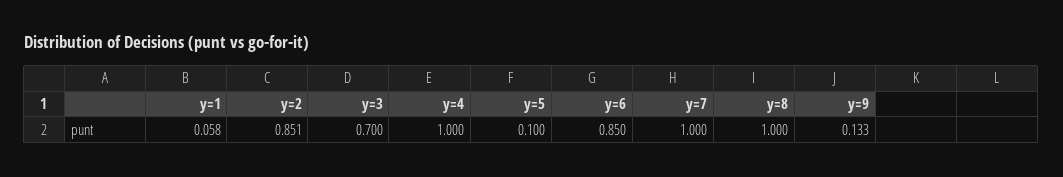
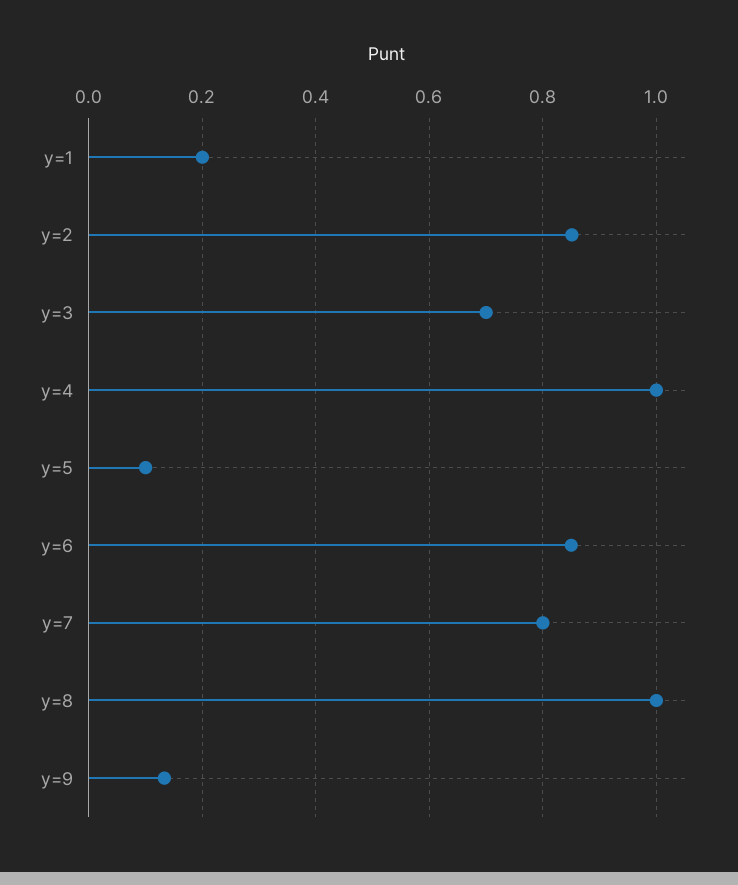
y=1: 0.058 -> 0.2
y=7: 1 -> 0.8

